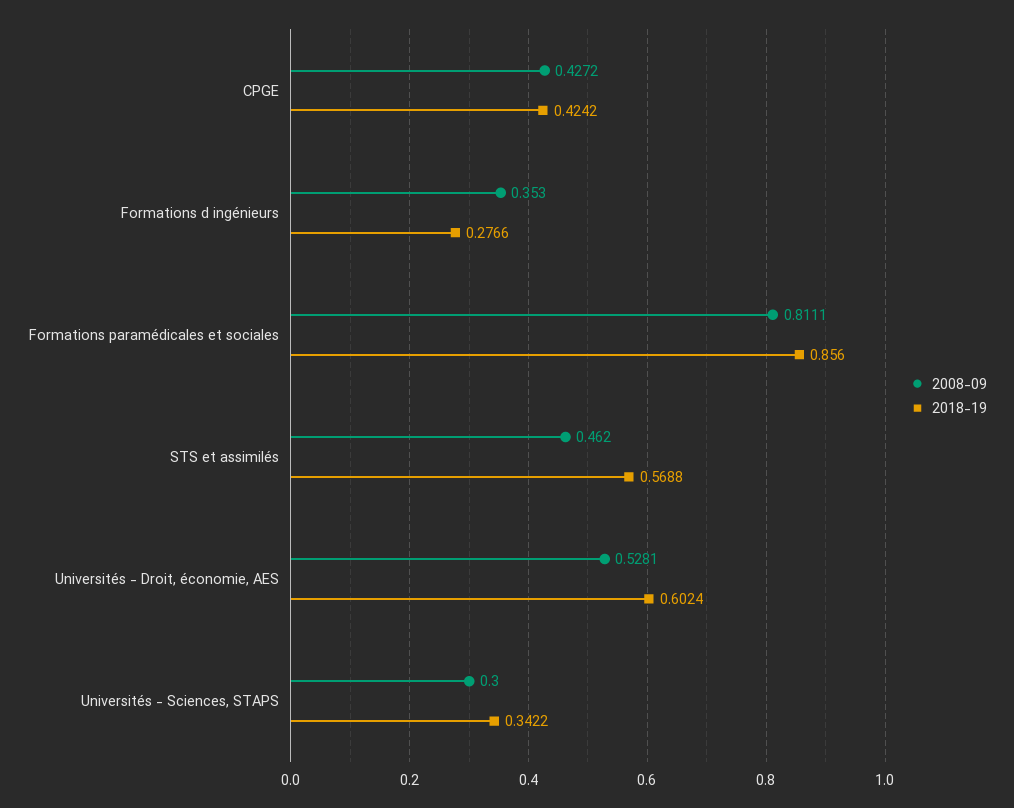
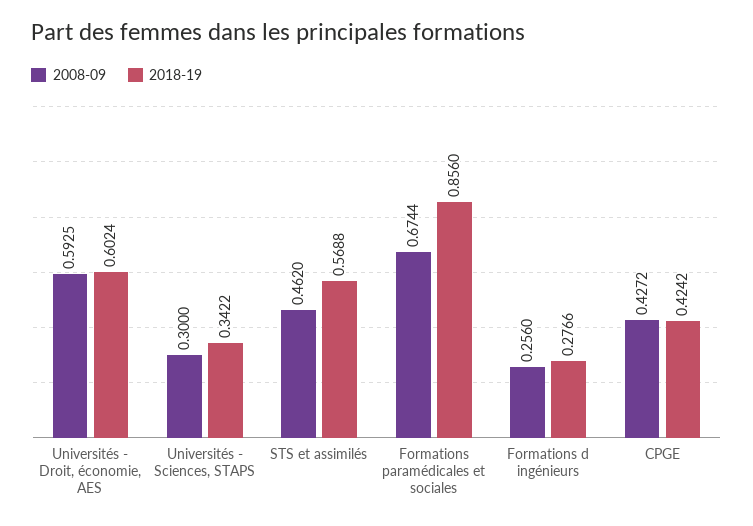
2008-09, Formations d ingénieurs: 0.353 -> 0.256
2008-09, Formations paramédicales et sociales: 0.8111 -> 0.6744
2008-09, Universités - Droit, économie, AES: 0.5281 -> 0.5925

